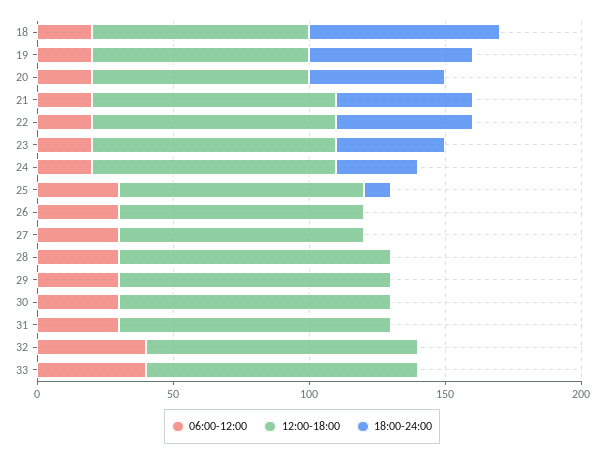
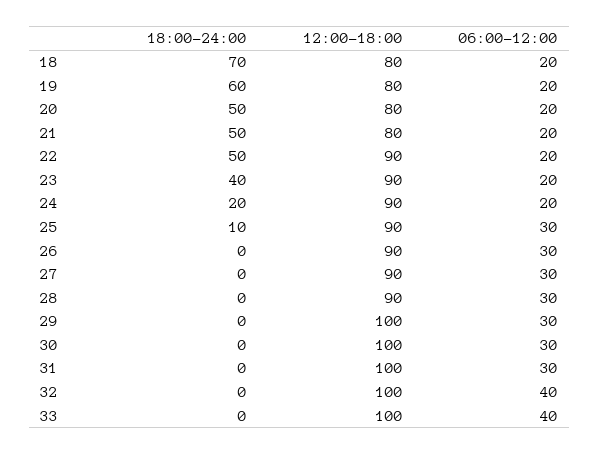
12:00-18:00, 21: 90 -> 80
18:00-24:00, 24: 30 -> 20
12:00-18:00, 28: 100 -> 90

